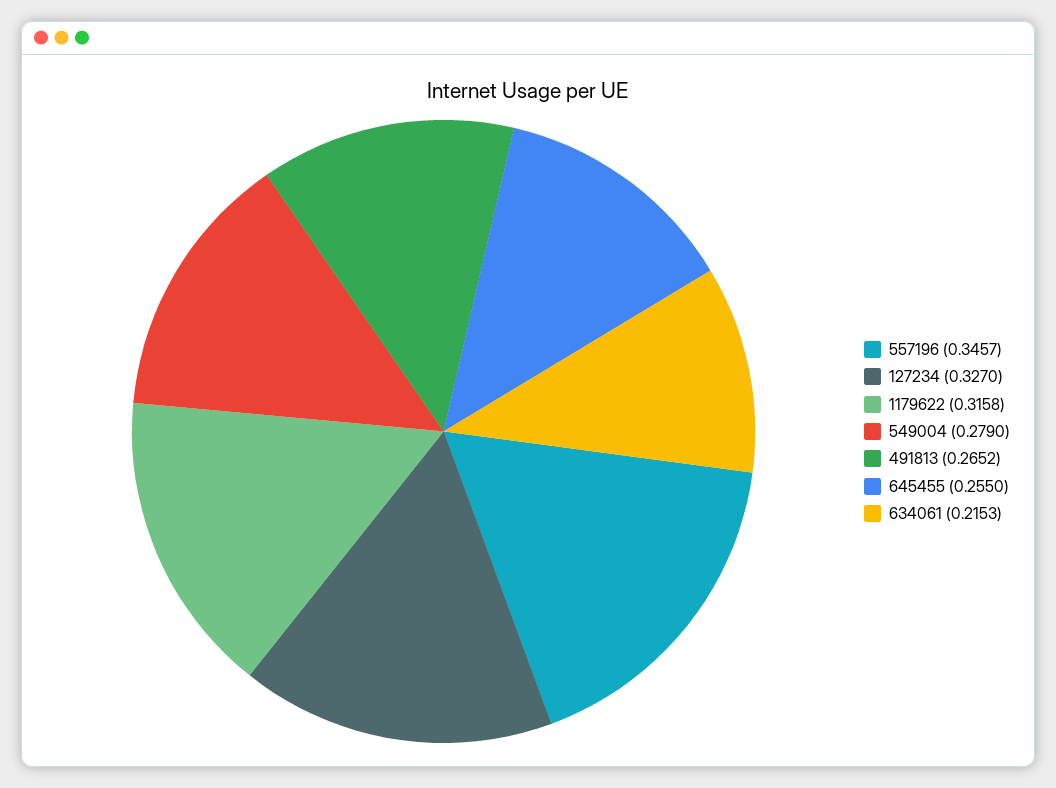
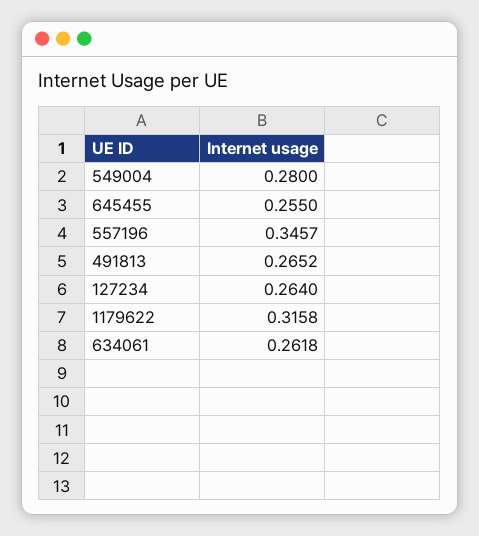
127234: 0.327 -> 0.264
549004: 0.279 -> 0.28
634061: 0.2153 -> 0.2618

